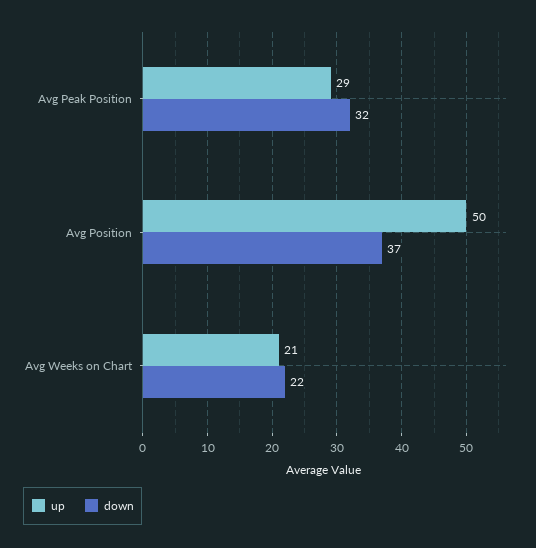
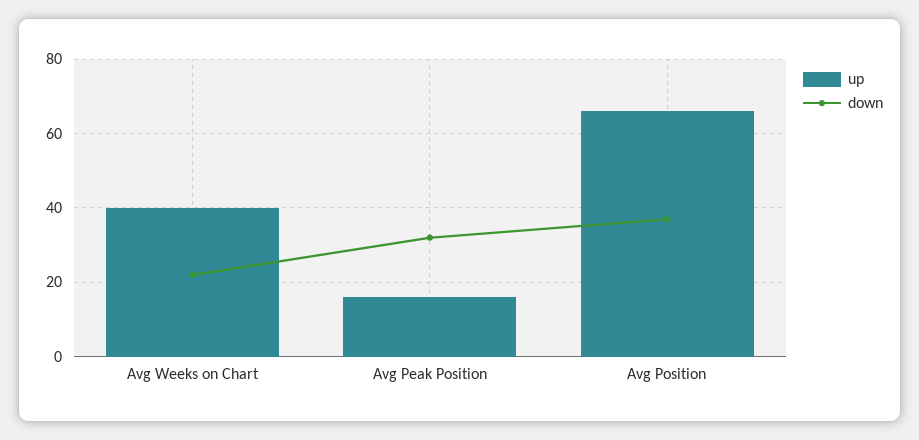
up, Avg Peak Position: 29 -> 15
up, Avg Position: 50 -> 65
up, Avg Weeks on Chart: 21 -> 40

